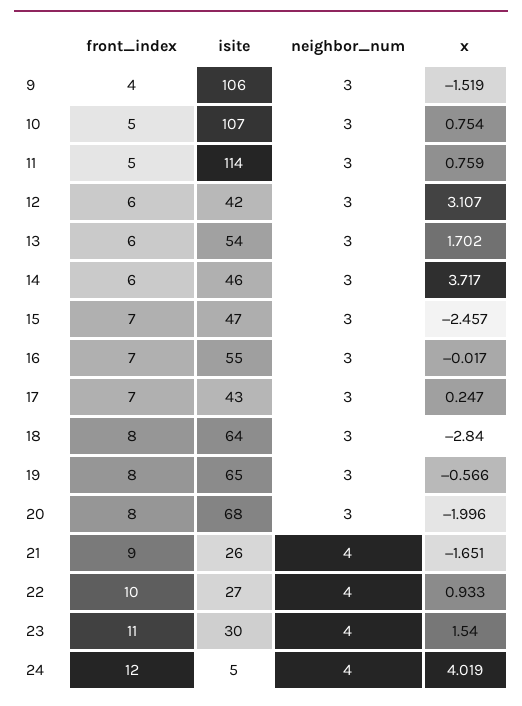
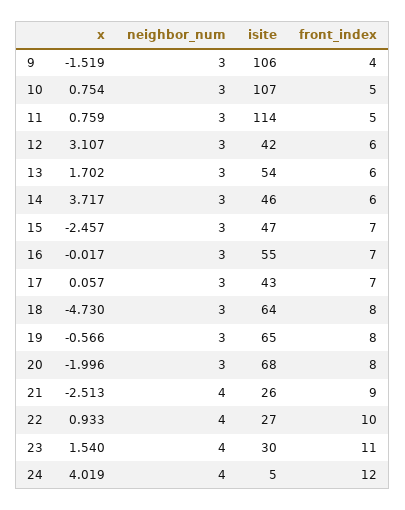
x, 17: 0.247 -> 0.057
x, 18: -2.84 -> -4.73
x, 21: -1.651 -> -2.513

